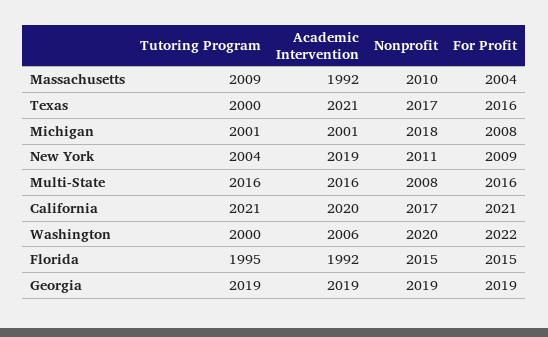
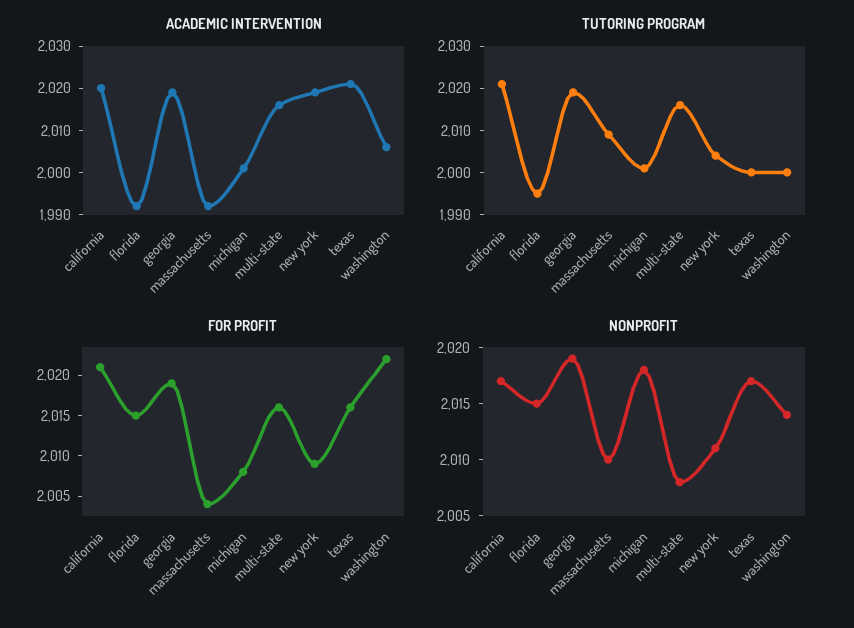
Nonprofit, Washington: 2020 -> 2014

